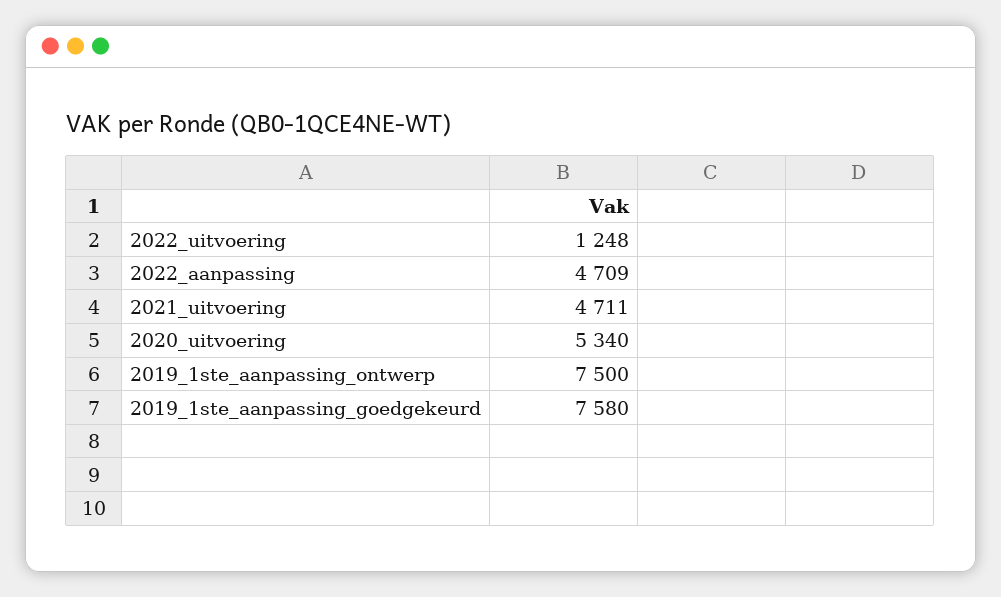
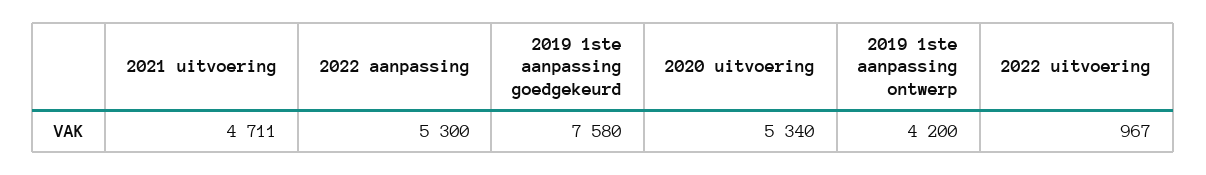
2022_uitvoering: 1248 -> 967
2022_aanpassing: 4709 -> 5300
2019_1ste_aanpassing_ontwerp: 7500 -> 4200

